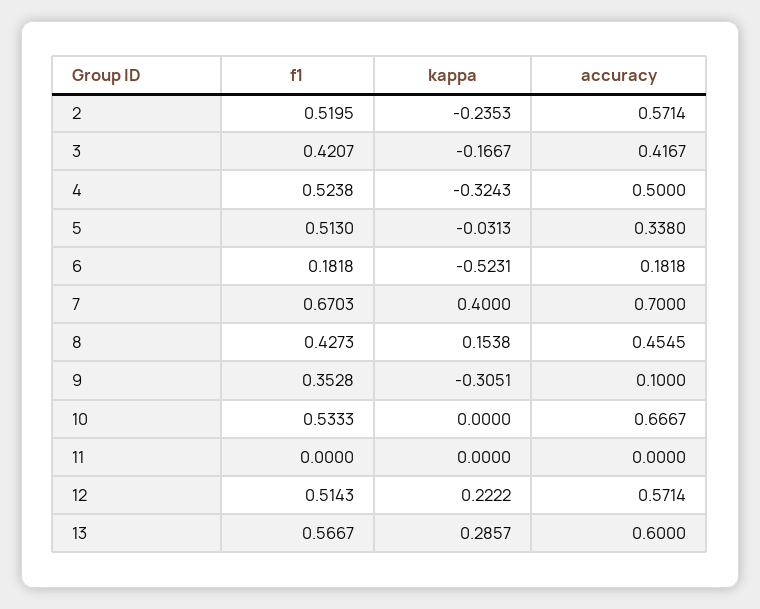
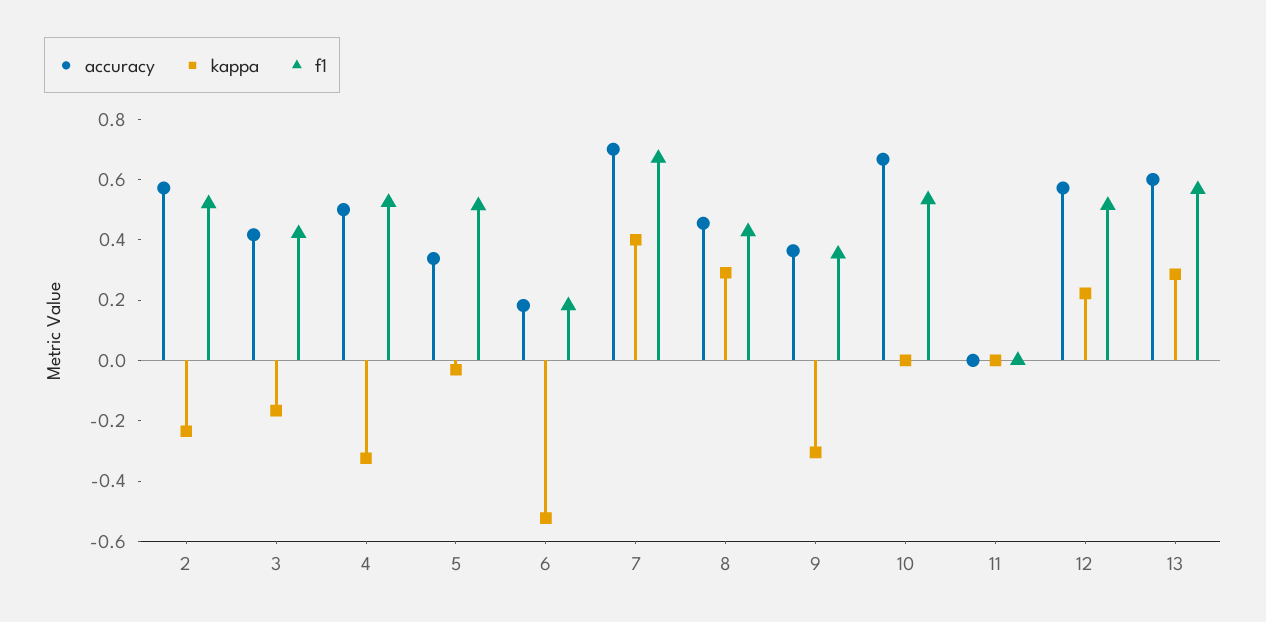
kappa, 8: 0.1538 -> 0.3
accuracy, 9: 0.1 -> 0.35

